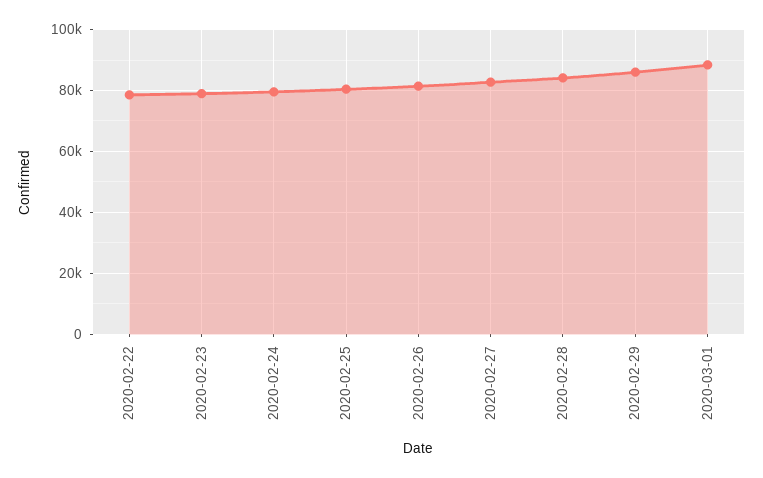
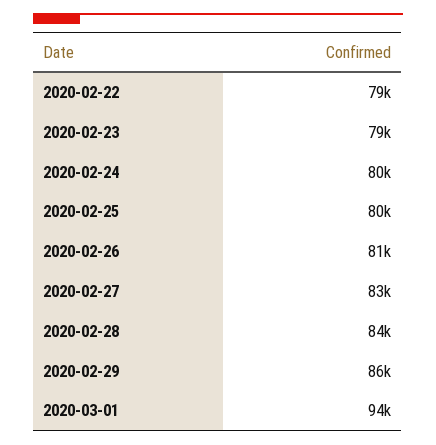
2020-03-01: 88000 -> 94000

